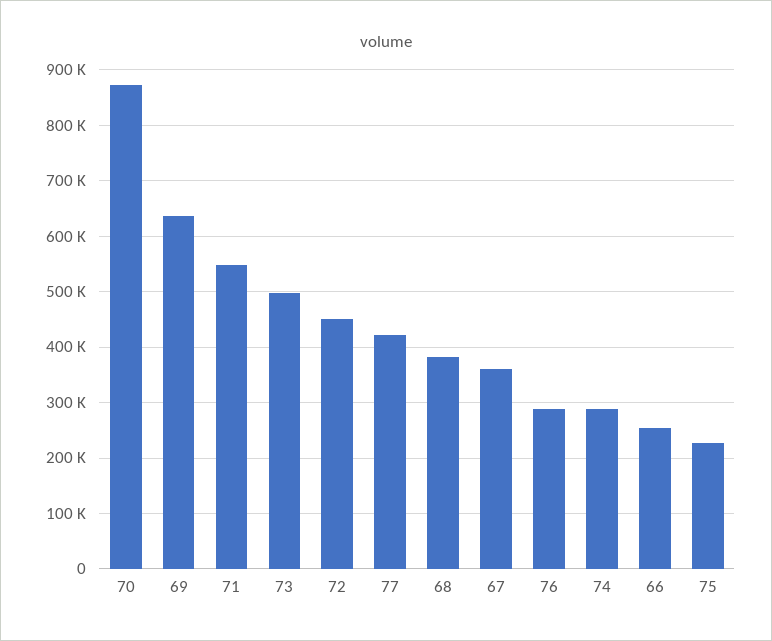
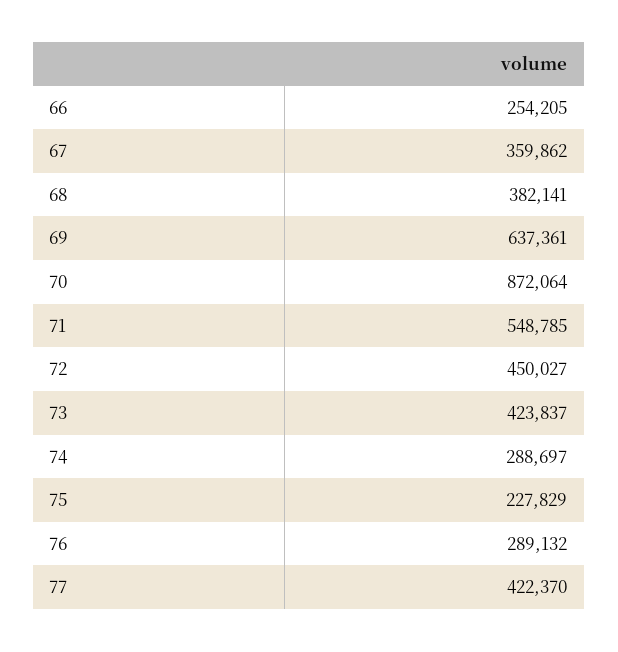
73: 500000 -> 423837

